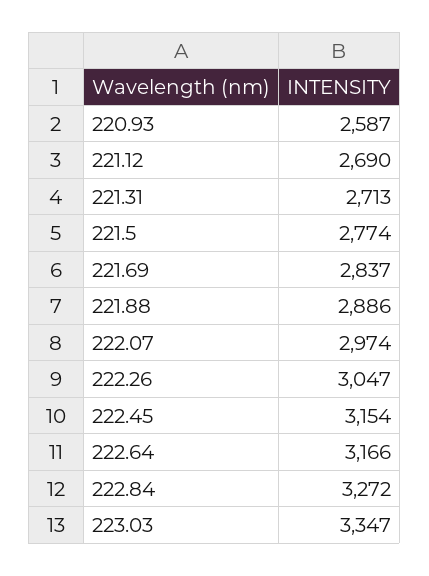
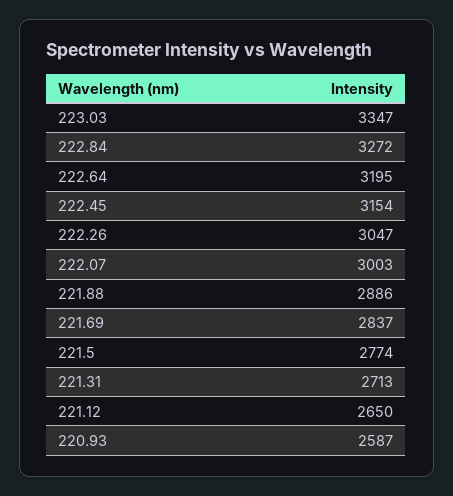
221.12: 2690 -> 2650
222.07: 2974 -> 3003
222.64: 3166 -> 3195

